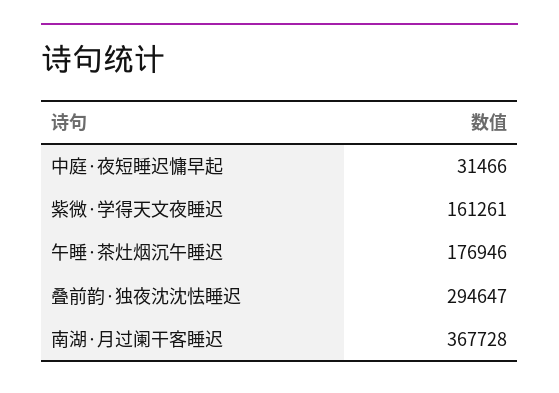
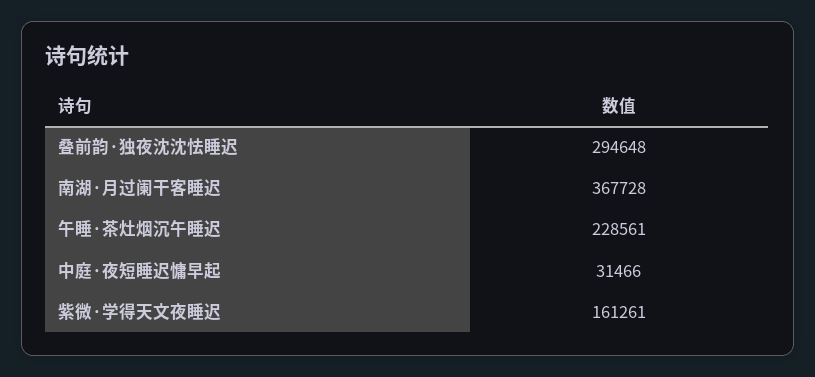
午睡·茶灶烟沉午睡迟: 176946 -> 228561
叠前韵·独夜沈沈怯睡迟: 294647 -> 294648

